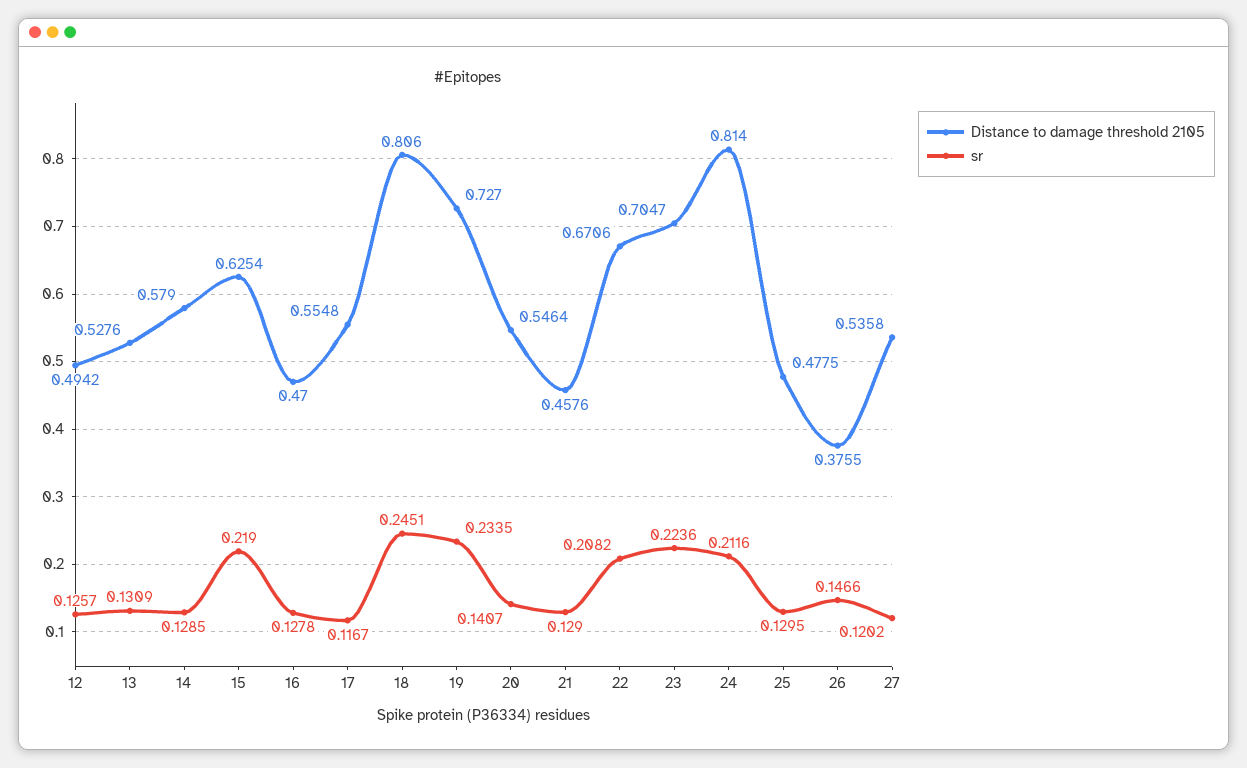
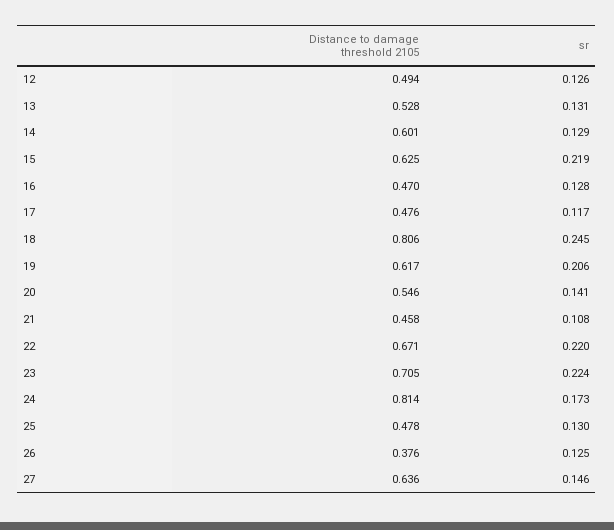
Distance to damage threshold 2105, 14: 0.579 -> 0.601
Distance to damage threshold 2105, 17: 0.5548 -> 0.476
Distance to damage threshold 2105, 19: 0.727 -> 0.617
sr, 19: 0.2335 -> 0.206
sr, 21: 0.129 -> 0.108
sr, 22: 0.2082 -> 0.22
sr, 24: 0.2116 -> 0.173
sr, 26: 0.1466 -> 0.125
Distance to damage threshold 2105, 27: 0.5358 -> 0.636
sr, 27: 0.1202 -> 0.146

